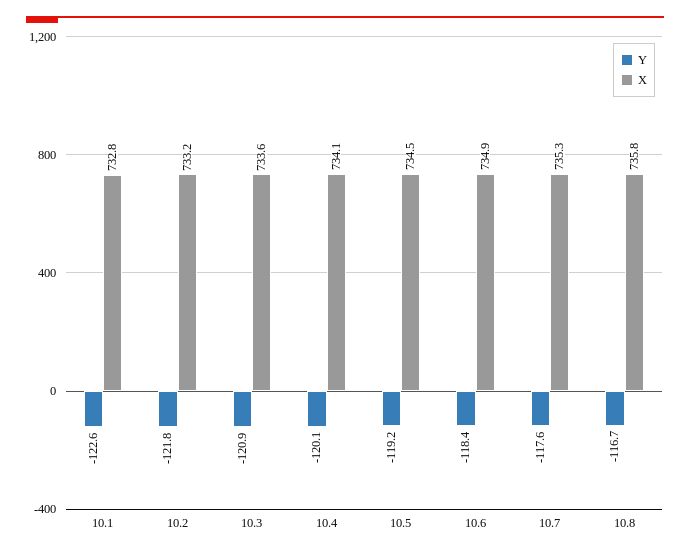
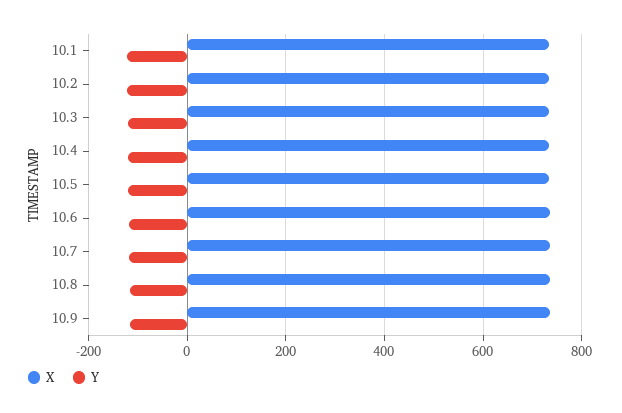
X, 10.9: none -> 740
Y, 10.9: none -> -120

